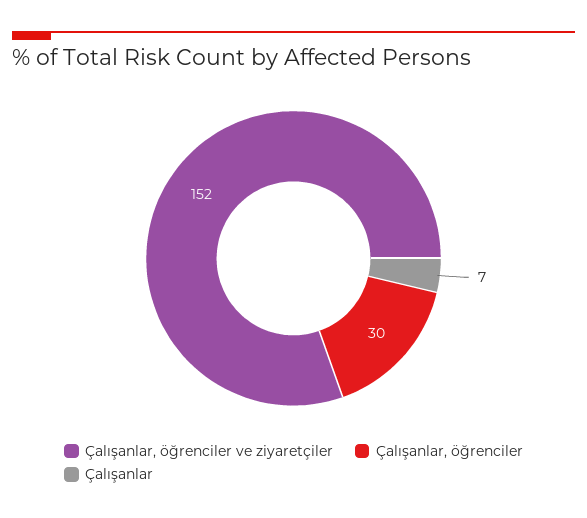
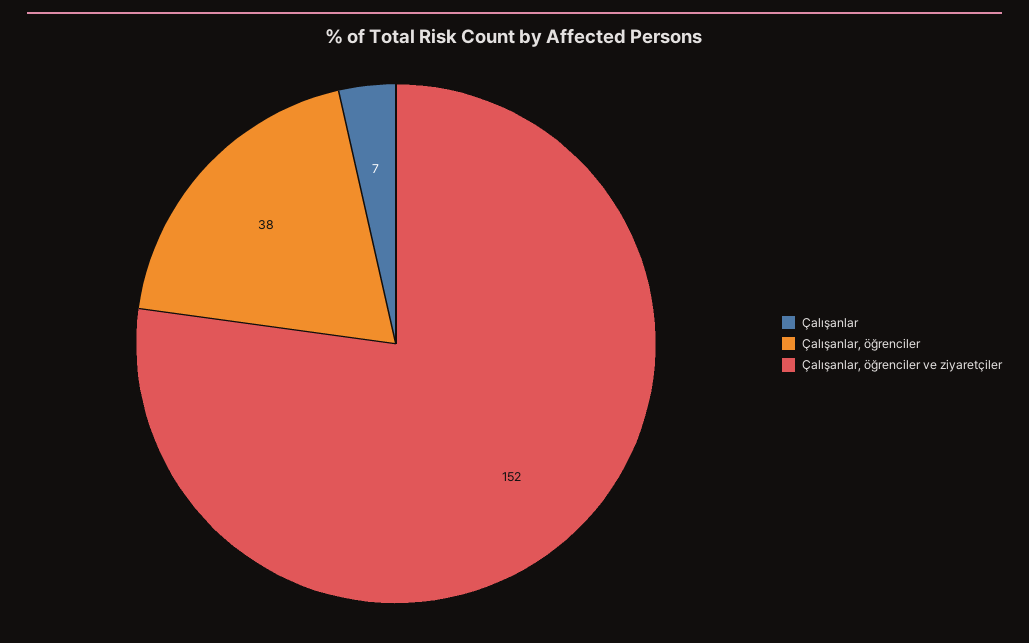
Çalışanlar, öğrenciler: 30 -> 38

